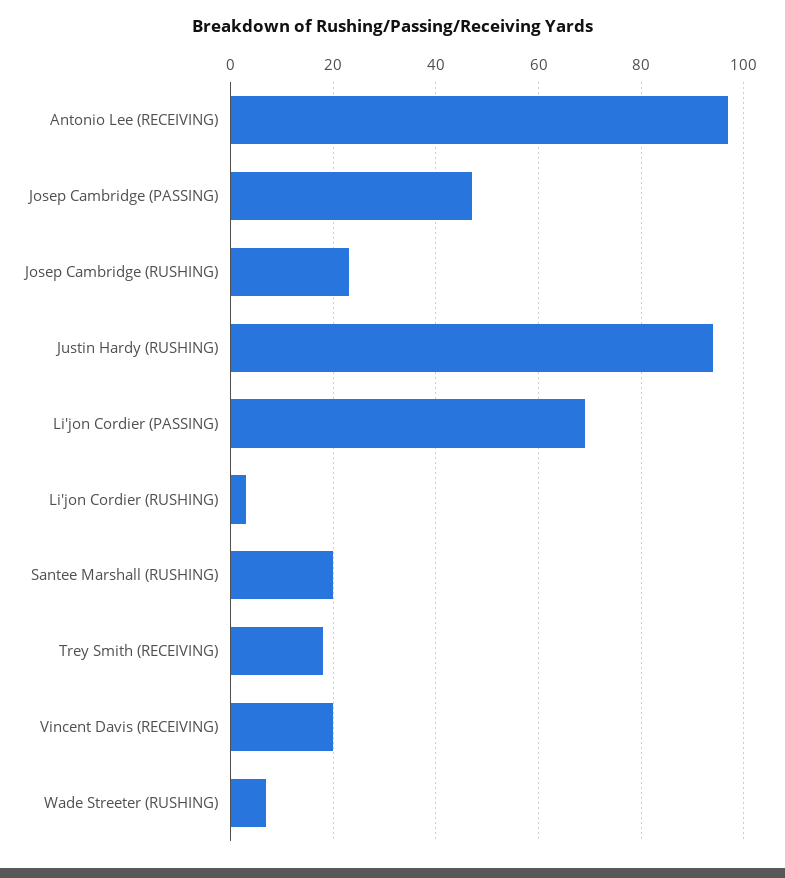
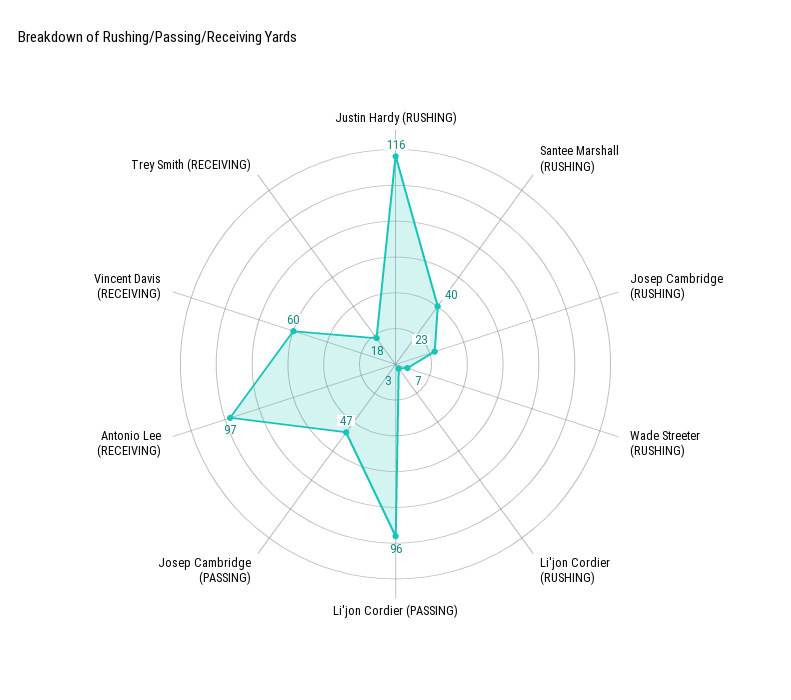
Justin Hardy (RUSHING): 95 -> 116
Li'jon Cordier (PASSING): 70 -> 96
Santee Marshall (RUSHING): 20 -> 40
Vincent Davis (RECEIVING): 20 -> 60

